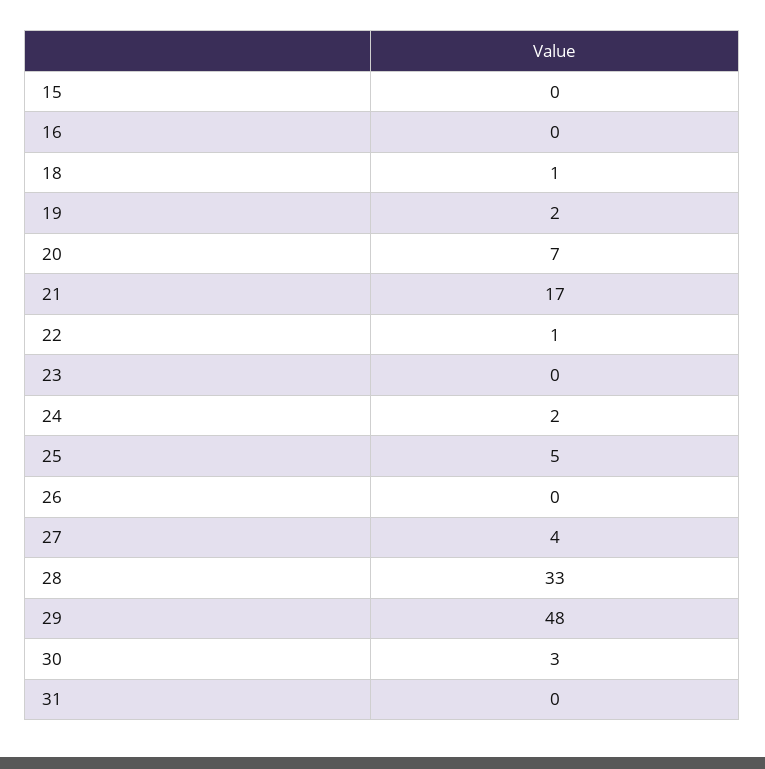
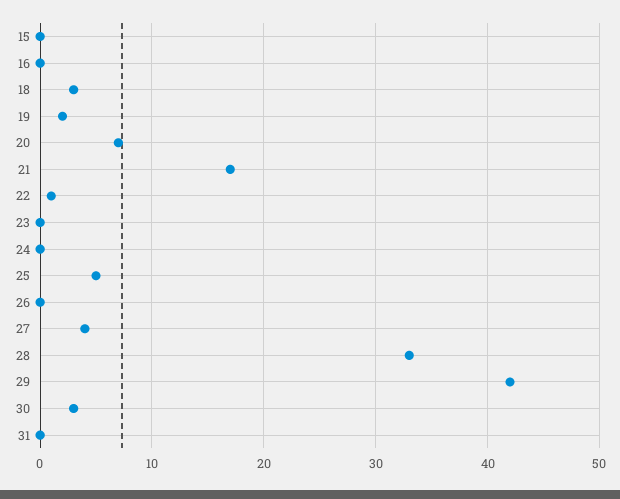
18: 1 -> 3
24: 2 -> 0
29: 48 -> 42

